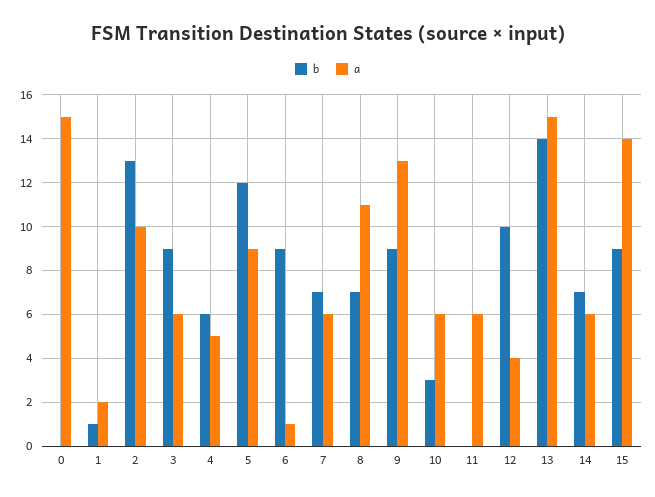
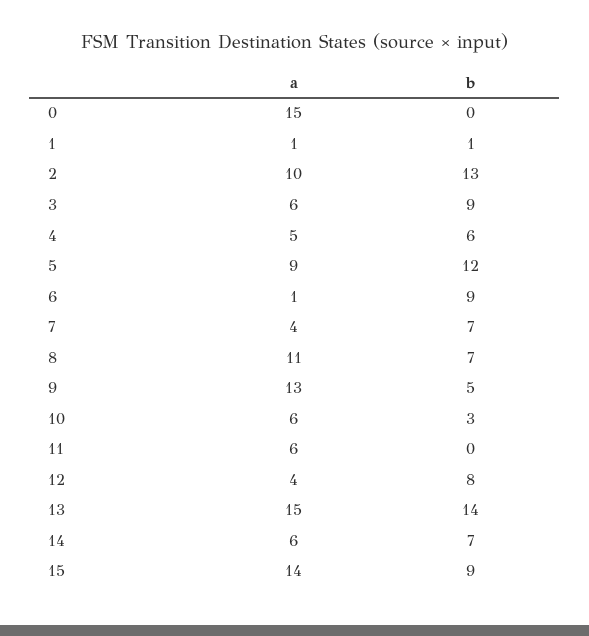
a, 1: 2 -> 1
a, 7: 6 -> 4
b, 9: 9 -> 5
b, 12: 10 -> 8

